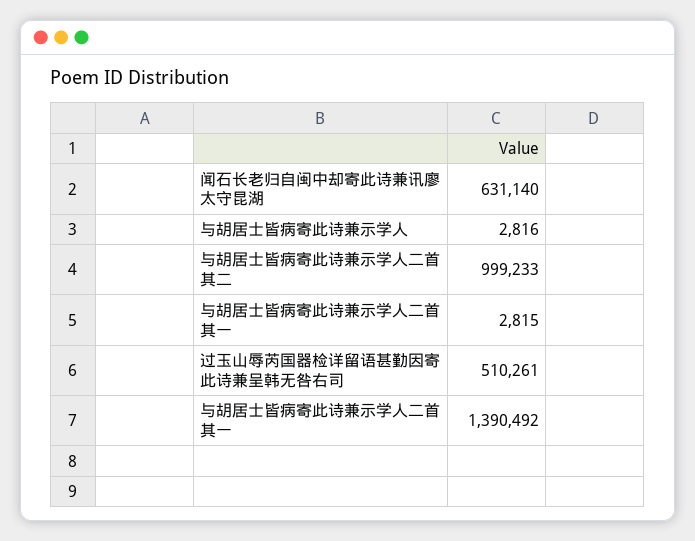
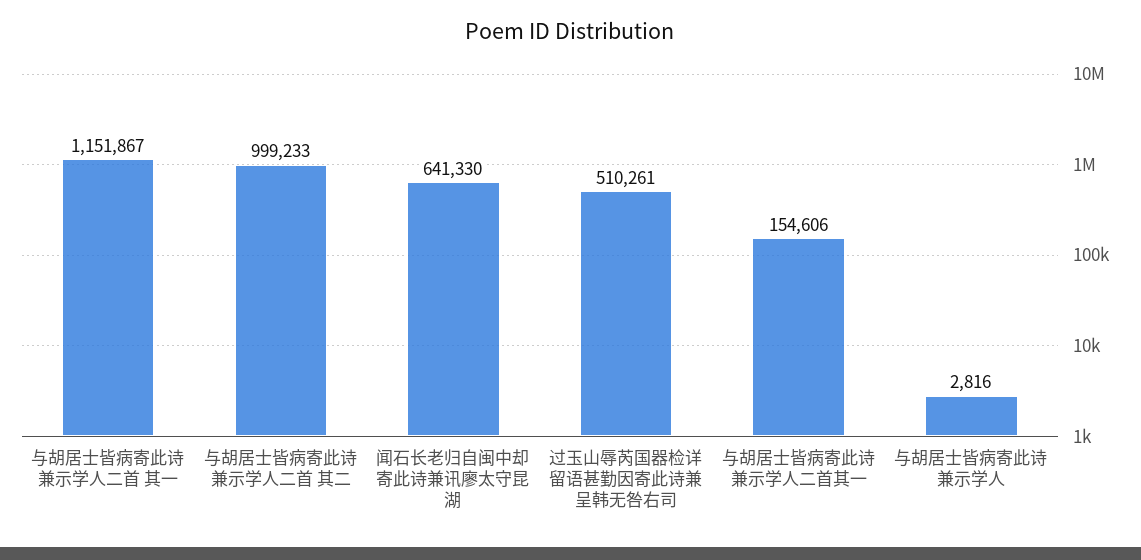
闻石长老归自闽中却寄此诗兼讯廖太守昆湖: 631140 -> 641330
与胡居士皆病寄此诗兼示学人二首其一: 2815 -> 154606
与胡居士皆病寄此诗兼示学人二首 其一: 1390492 -> 1151867

